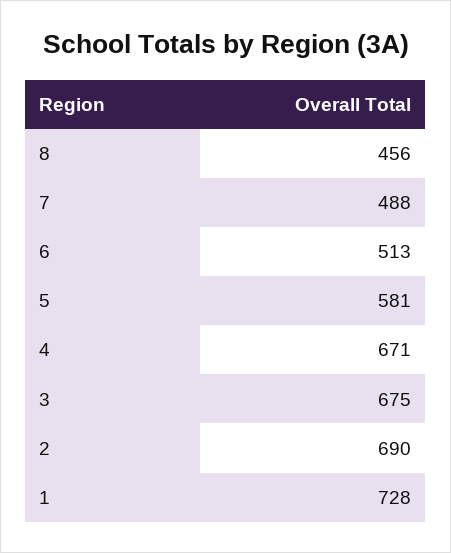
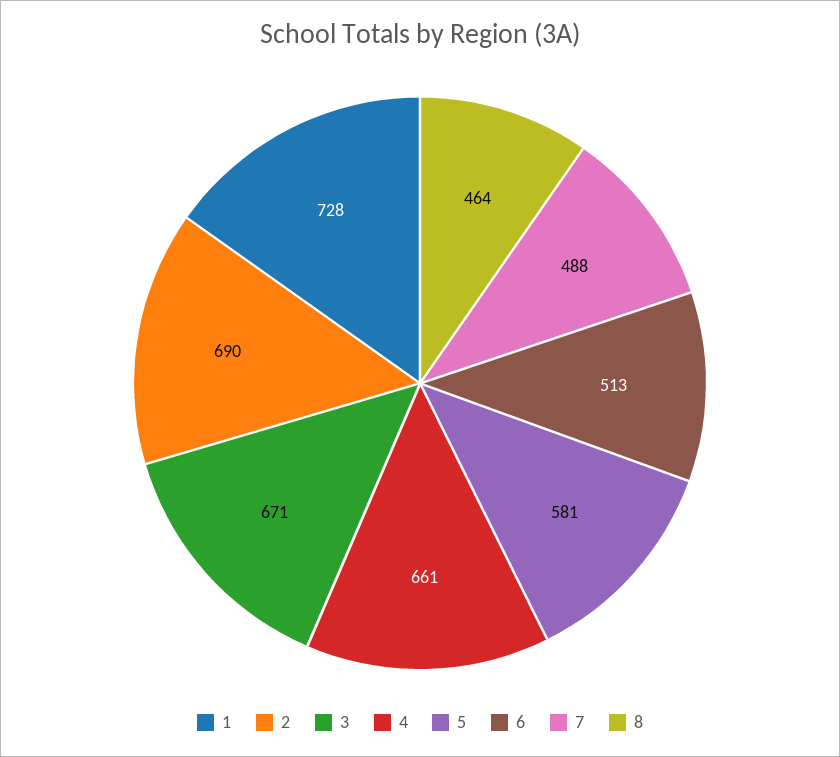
8: 456 -> 464
4: 671 -> 661
3: 675 -> 671

